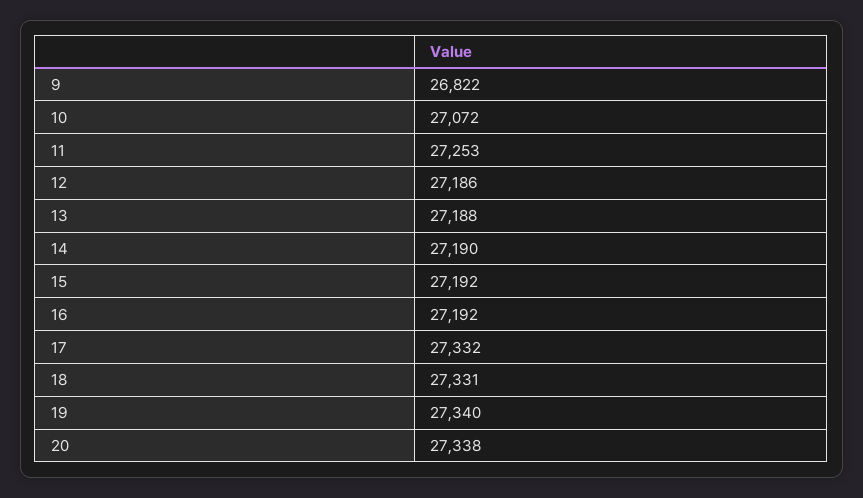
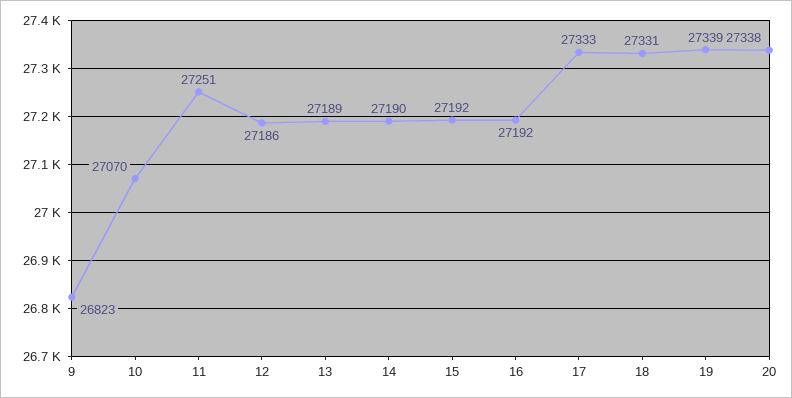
9: 26822 -> 26823
10: 27072 -> 27070
11: 27253 -> 27251
13: 27188 -> 27189
17: 27332 -> 27333
19: 27340 -> 27339

